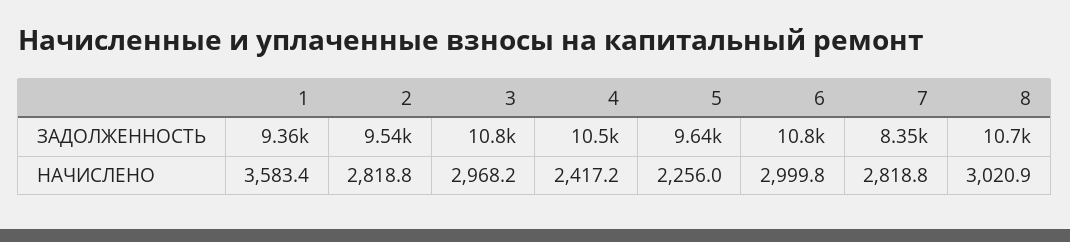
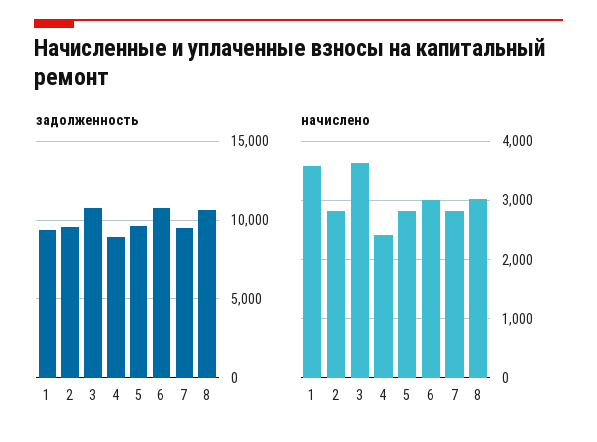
ЗАДОЛЖЕННОСТЬ, 4: 10500 -> 9000
ЗАДОЛЖЕННОСТЬ, 7: 8350 -> 9500
НАЧИСЛЕНО, 3: 2968.2 -> 3600
НАЧИСЛЕНО, 5: 2256 -> 2800

